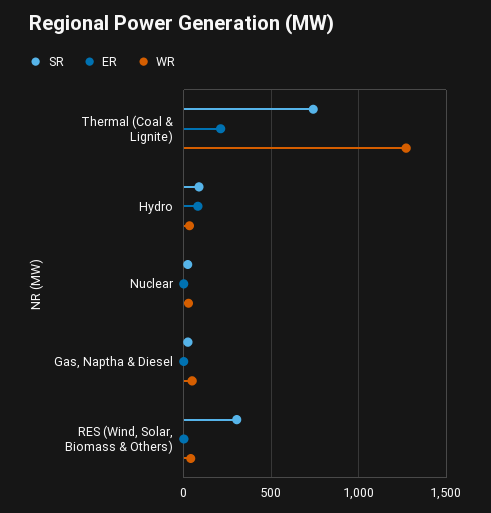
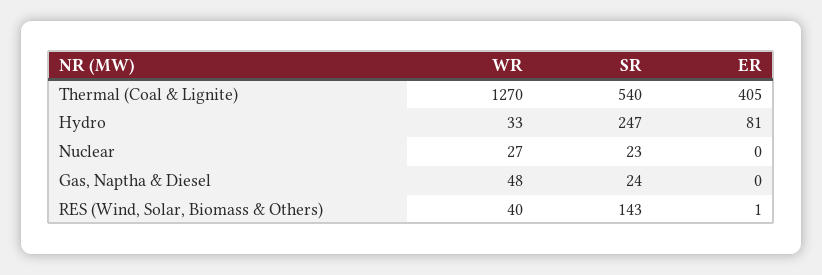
SR, Thermal (Coal & Lignite): 750 -> 540
ER, Thermal (Coal & Lignite): 200 -> 405
SR, Hydro: 100 -> 247
SR, RES (Wind, Solar, Biomass & Others): 300 -> 143

